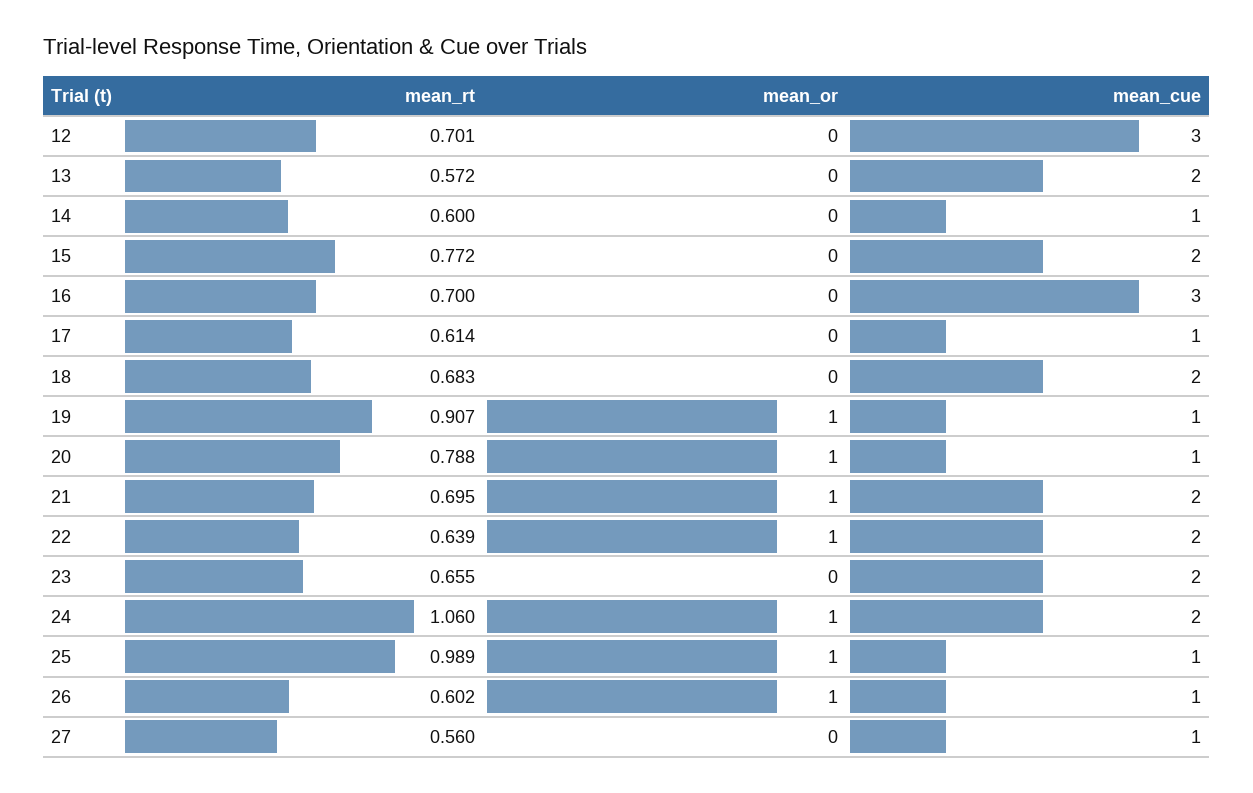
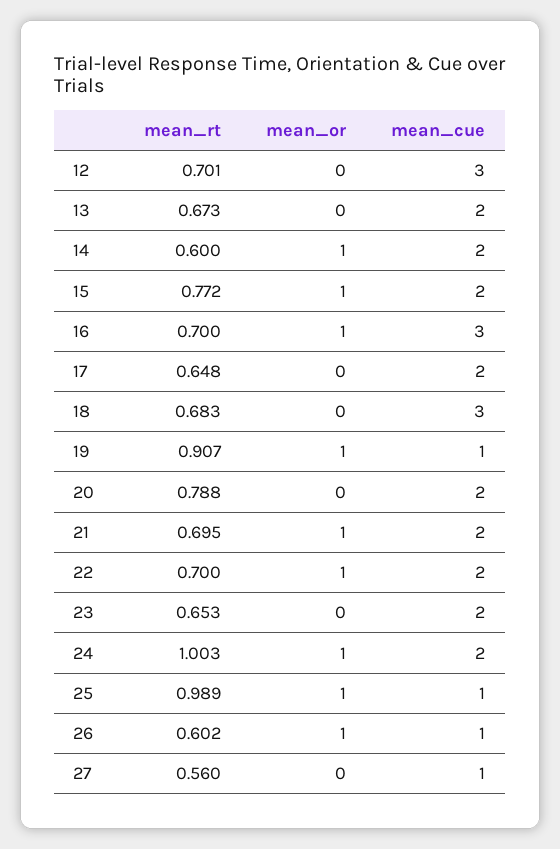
mean_rt, 13: 0.572 -> 0.673
mean_or, 14: 0 -> 1
mean_cue, 14: 1 -> 2
mean_or, 15: 0 -> 1
mean_or, 16: 0 -> 1
mean_rt, 17: 0.614 -> 0.648
mean_cue, 17: 1 -> 2
mean_cue, 18: 2 -> 3
mean_or, 20: 1 -> 0
mean_cue, 20: 1 -> 2
mean_rt, 22: 0.639 -> 0.7
mean_rt, 23: 0.655 -> 0.653
mean_rt, 24: 1.06 -> 1.003

